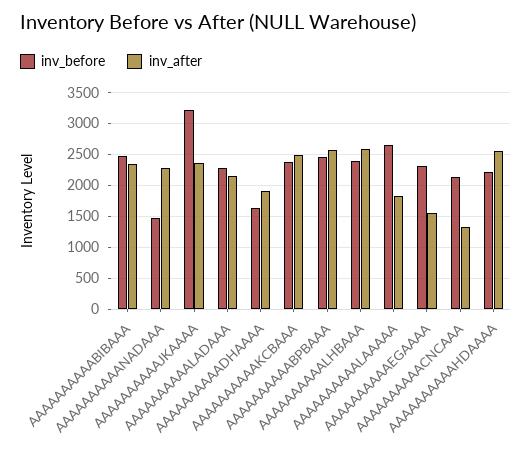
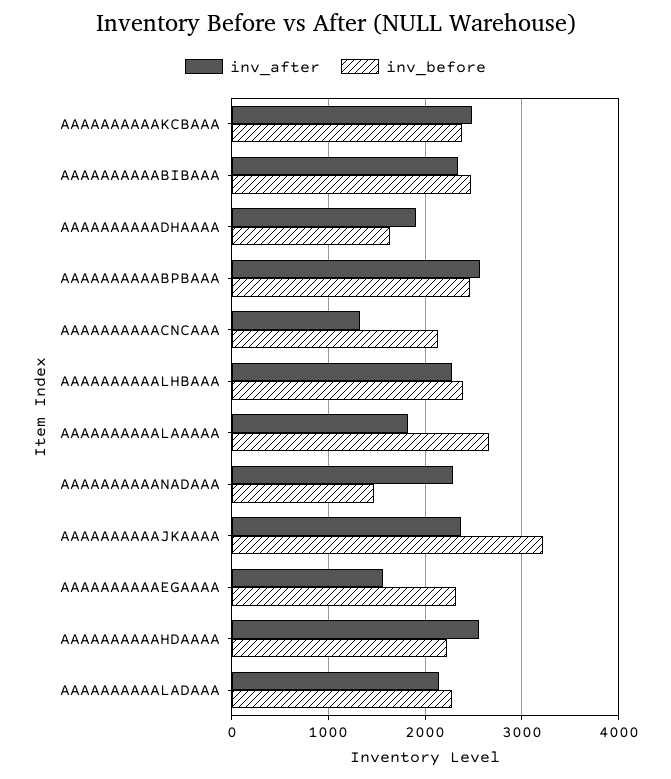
inv_after, AAAAAAAAAALHBAAA: 2600 -> 2300

